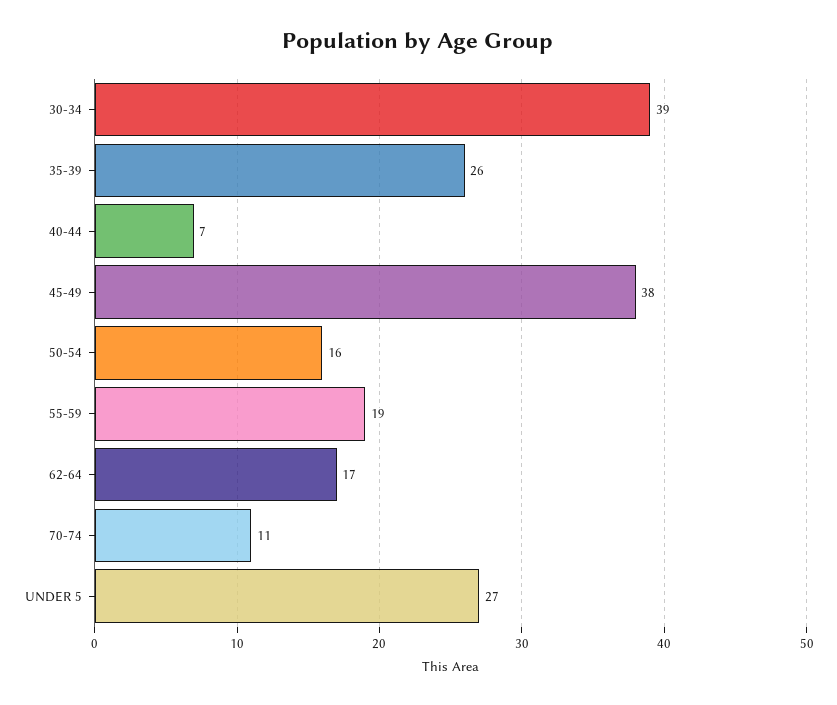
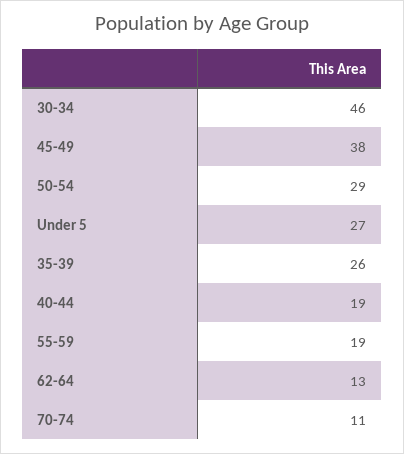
30-34: 39 -> 46
40-44: 7 -> 19
50-54: 16 -> 29
62-64: 17 -> 13

